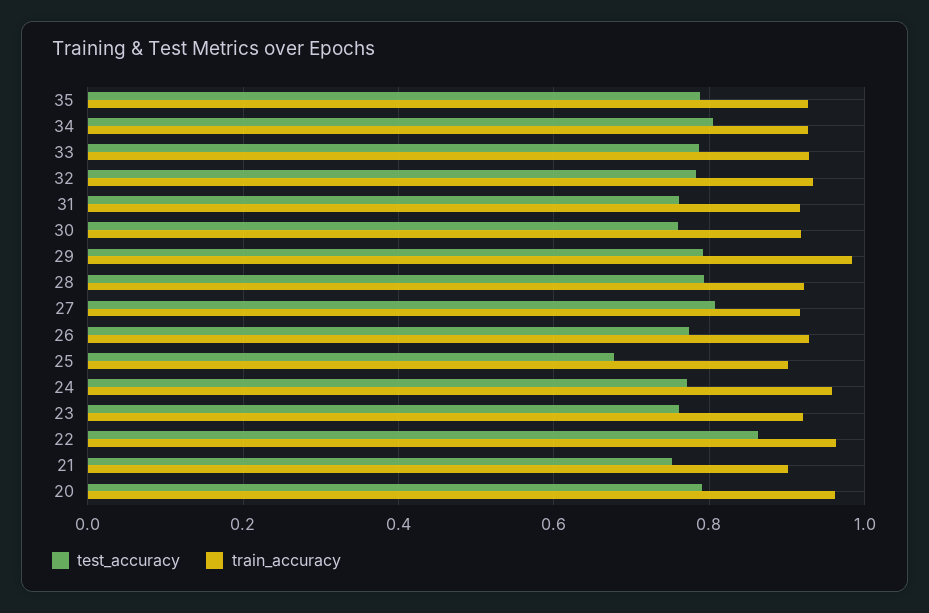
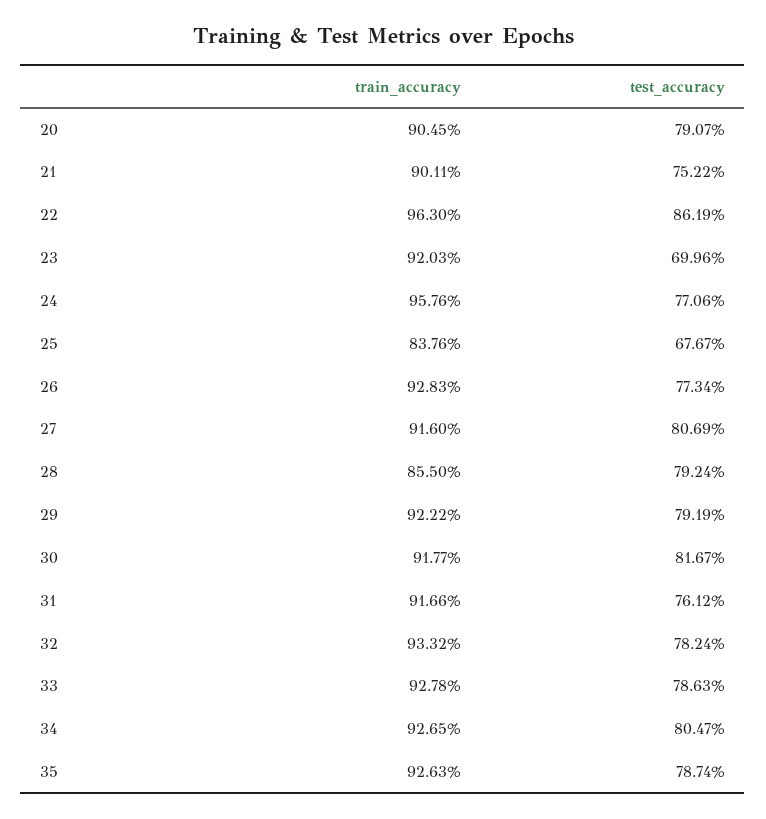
test_accuracy, 30: 0.76 -> 0.8167
train_accuracy, 29: 0.98 -> 0.9222
train_accuracy, 28: 0.92 -> 0.855
train_accuracy, 25: 0.9 -> 0.8376
test_accuracy, 23: 0.76 -> 0.6996
train_accuracy, 20: 0.96 -> 0.9045

